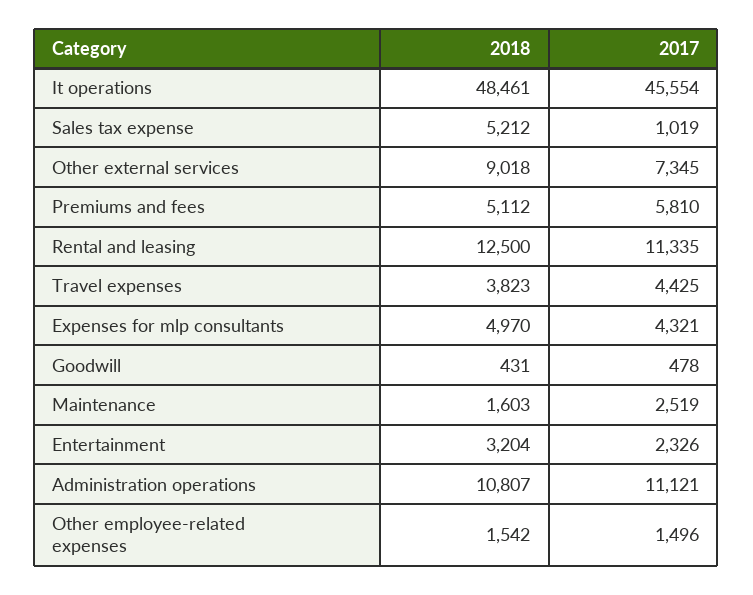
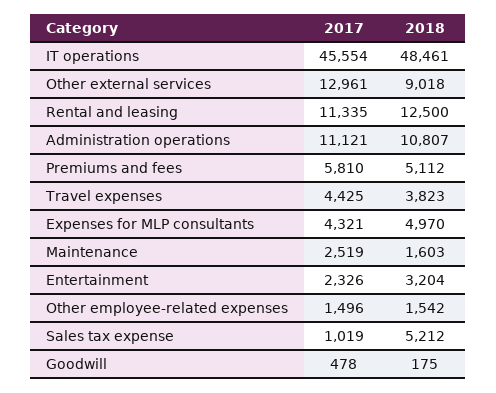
2017, Other external services: 7345 -> 12961
2018, Goodwill: 431 -> 175

